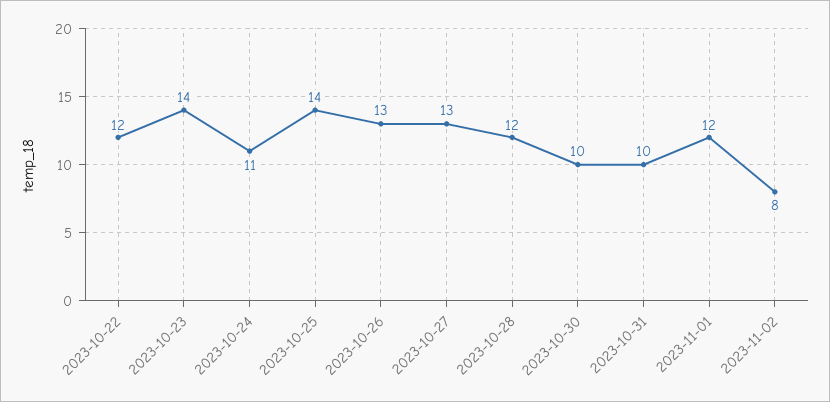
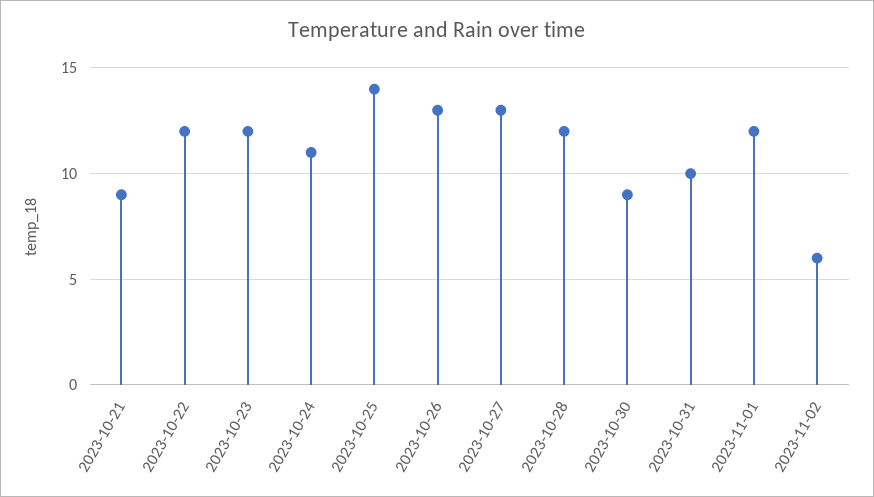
2023-10-23: 14 -> 12
2023-10-30: 10 -> 9
2023-11-02: 8 -> 6
2023-10-21: none -> 9

